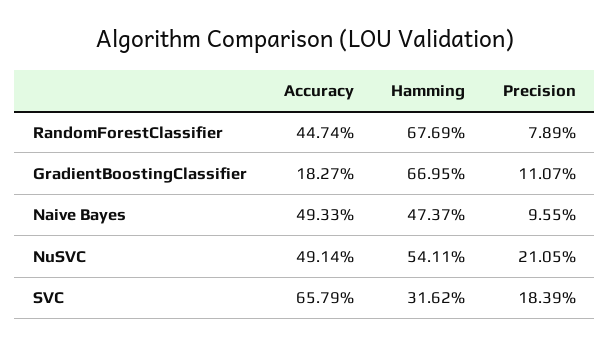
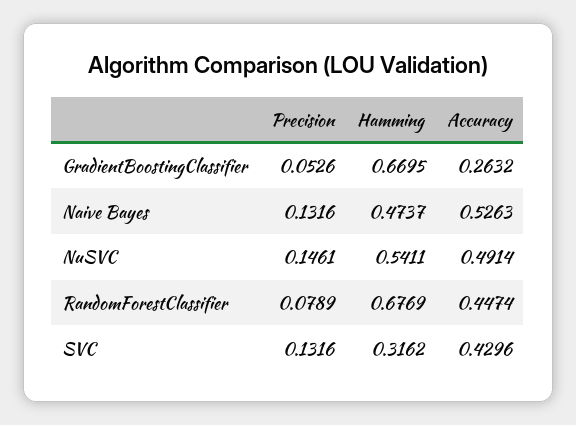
Accuracy, GradientBoostingClassifier: 0.1827 -> 0.2632
Precision, GradientBoostingClassifier: 0.1107 -> 0.0526
Accuracy, Naive Bayes: 0.4933 -> 0.5263
Precision, Naive Bayes: 0.0955 -> 0.1316
Precision, NuSVC: 0.2105 -> 0.1461
Accuracy, SVC: 0.6579 -> 0.4296
Precision, SVC: 0.1839 -> 0.1316

